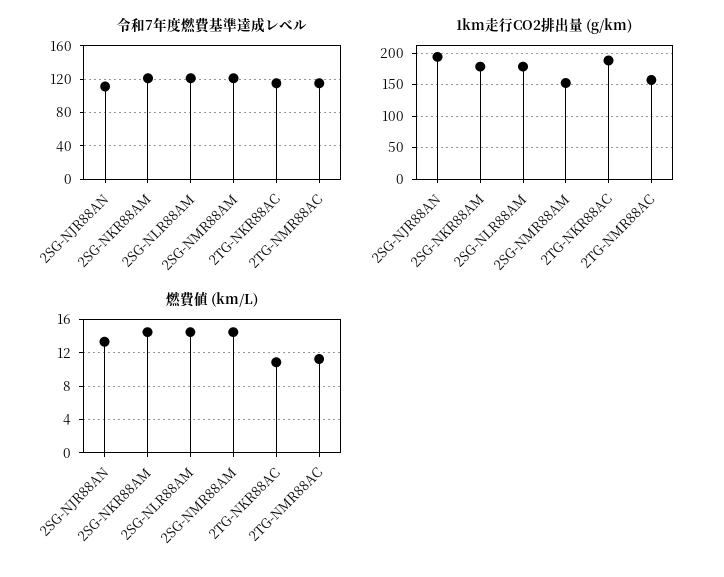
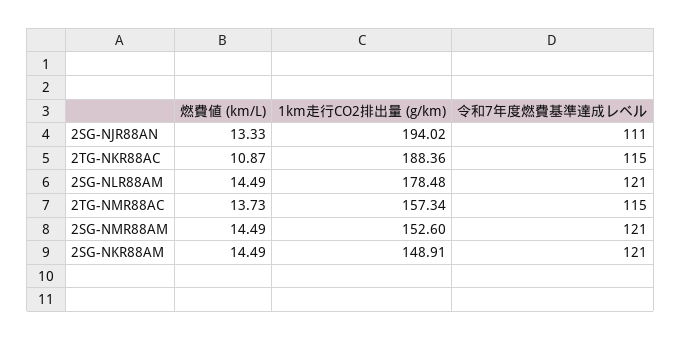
1km走行CO2排出量 (g/km), 2SG-NKR88AM: 180 -> 148.91
燃費値 (km/L), 2TG-NMR88AC: 11 -> 13.73

